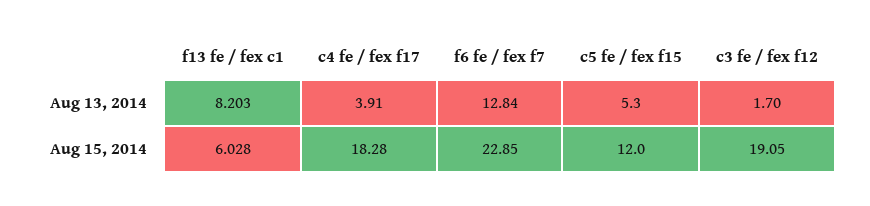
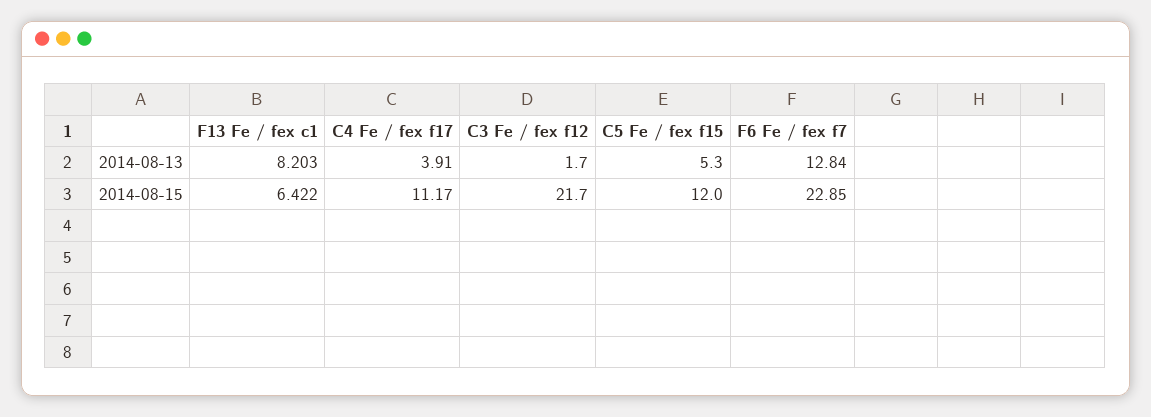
f13 fe / fex c1, Aug 15, 2014: 6.028 -> 6.422
c4 fe / fex f17, Aug 15, 2014: 18.28 -> 11.17
c3 fe / fex f12, Aug 15, 2014: 19.05 -> 21.7

